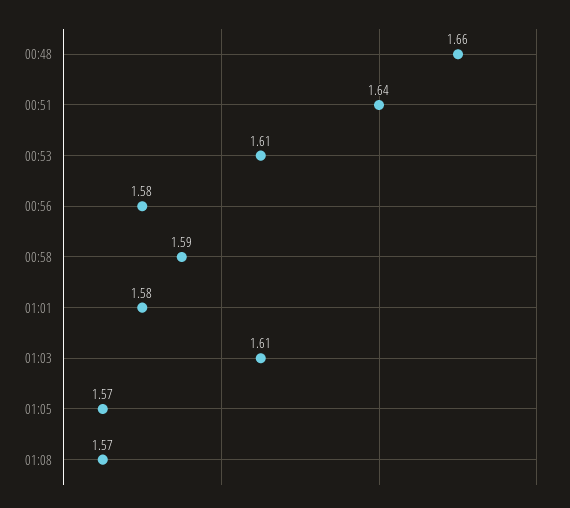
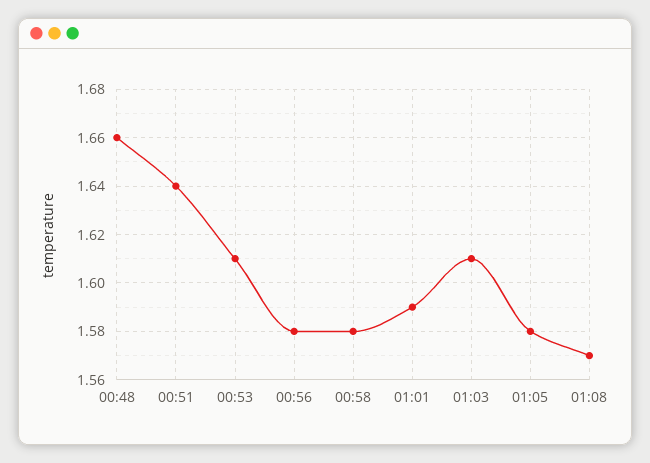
00:58: 1.59 -> 1.58
01:01: 1.58 -> 1.59
01:05: 1.57 -> 1.58

